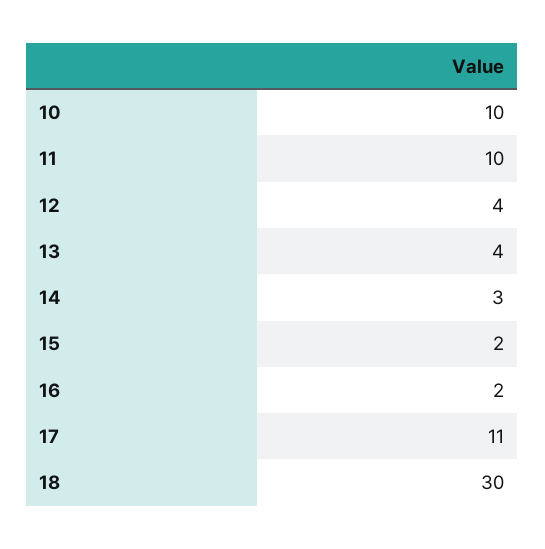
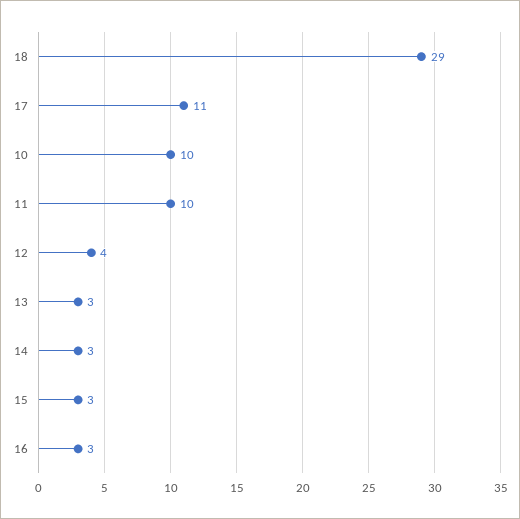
13: 4 -> 3
15: 2 -> 3
16: 2 -> 3
18: 30 -> 29

